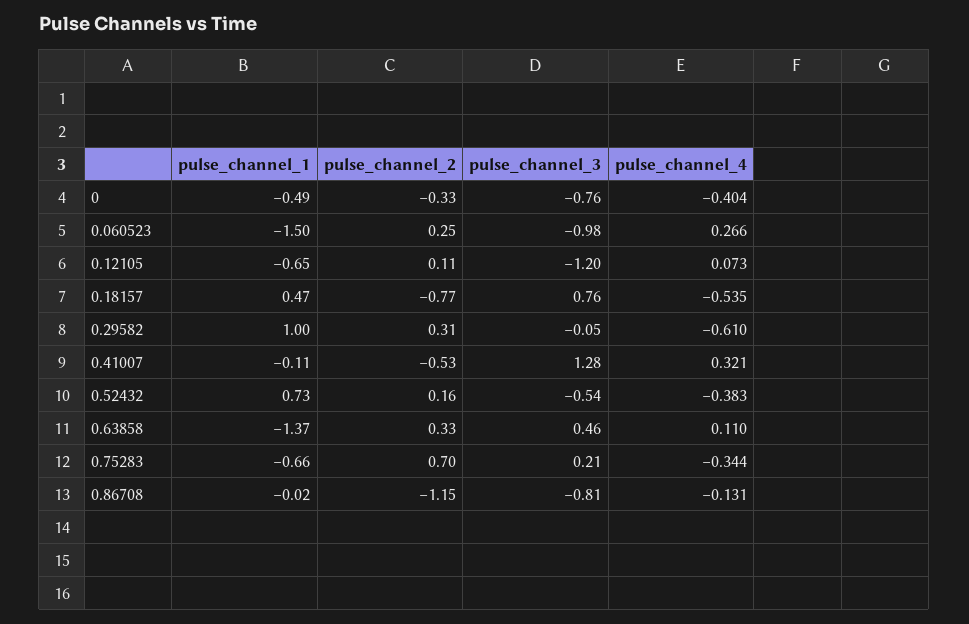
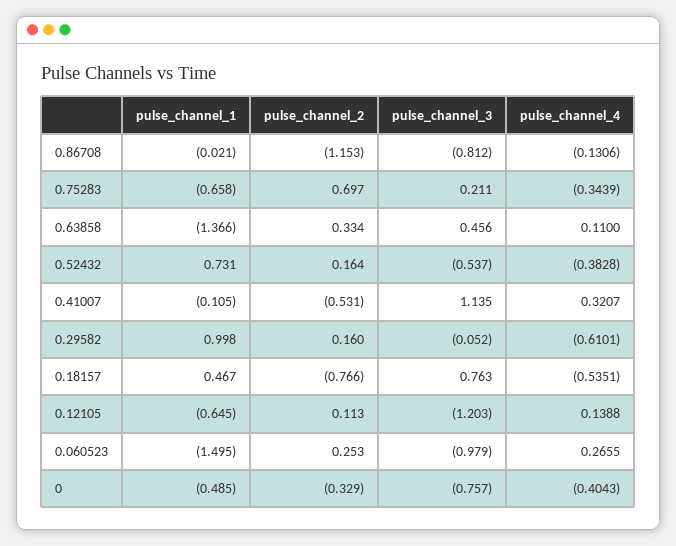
pulse_channel_4, 0.12105: 0.073 -> 0.1388
pulse_channel_2, 0.29582: 0.31 -> 0.16
pulse_channel_3, 0.41007: 1.28 -> 1.135

